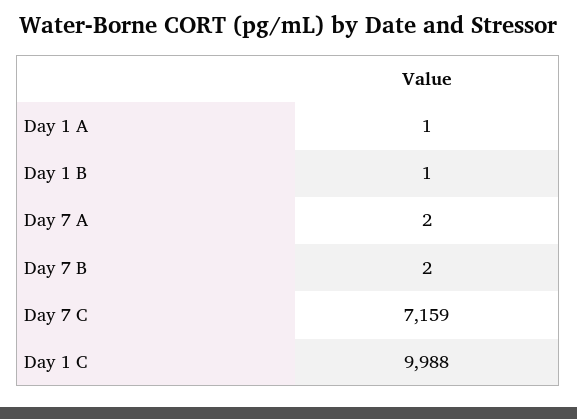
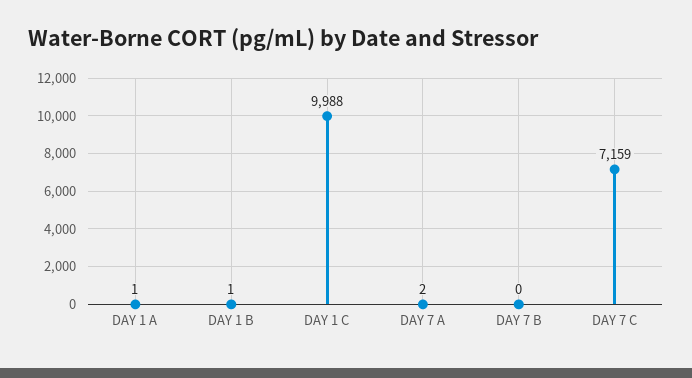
Day 7 B: 2 -> 0

